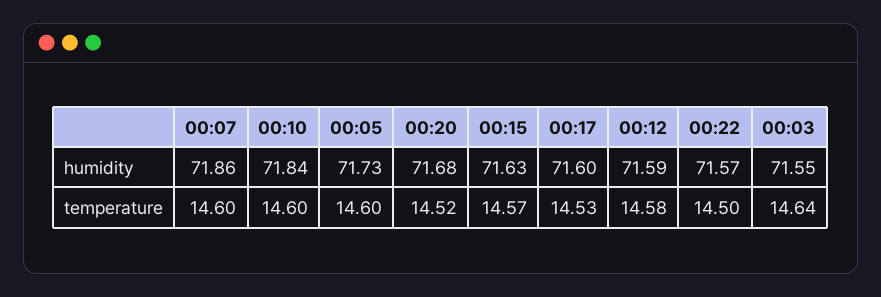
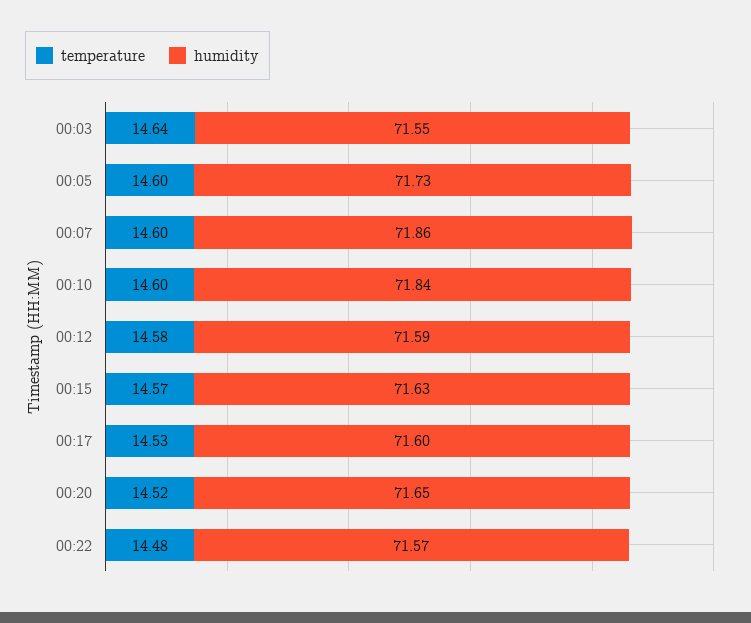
humidity, 00:20: 71.68 -> 71.65
temperature, 00:22: 14.5 -> 14.48

